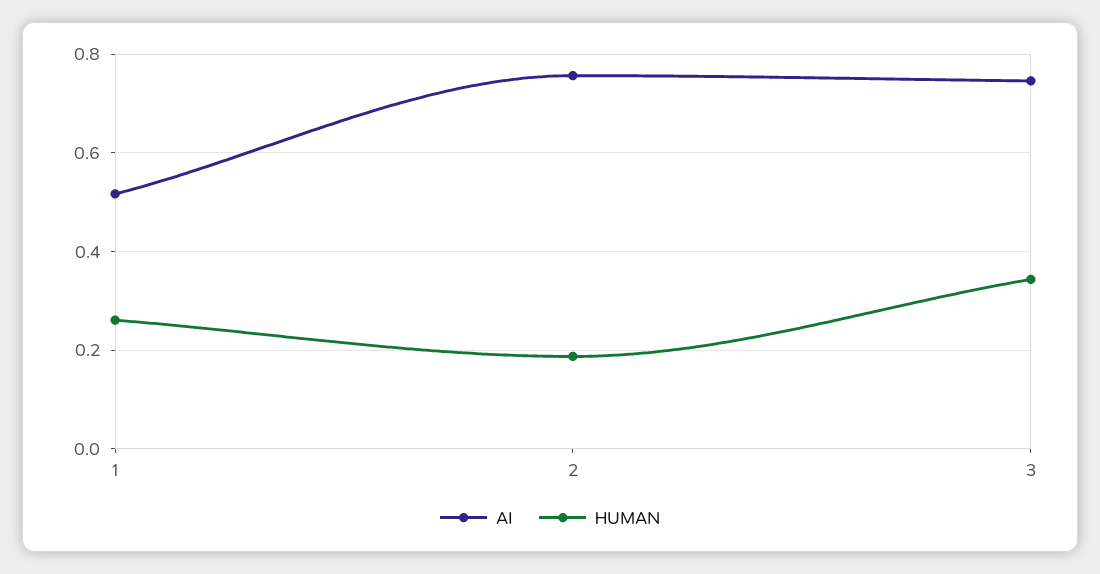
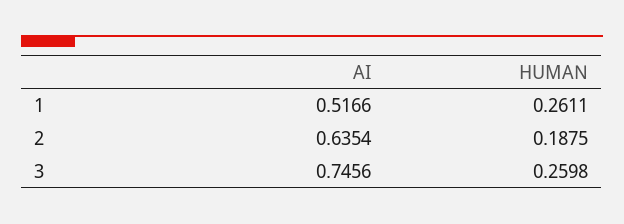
AI, 2: 0.76 -> 0.6354
HUMAN, 3: 0.34 -> 0.2598

